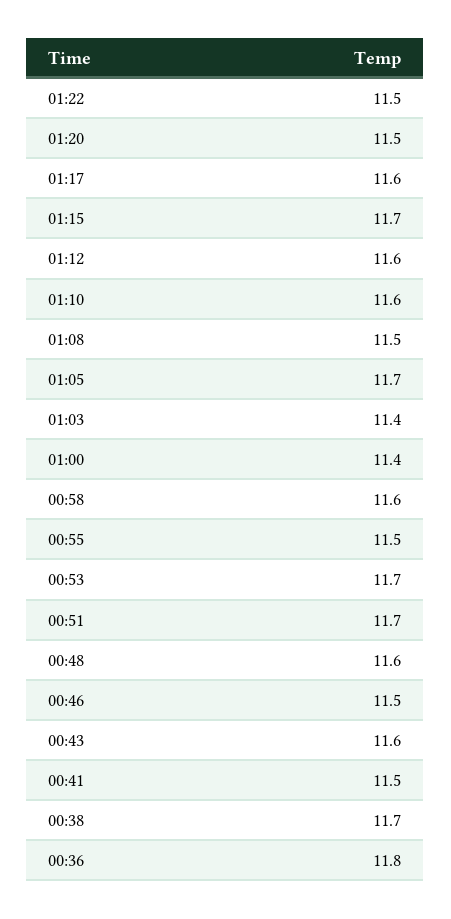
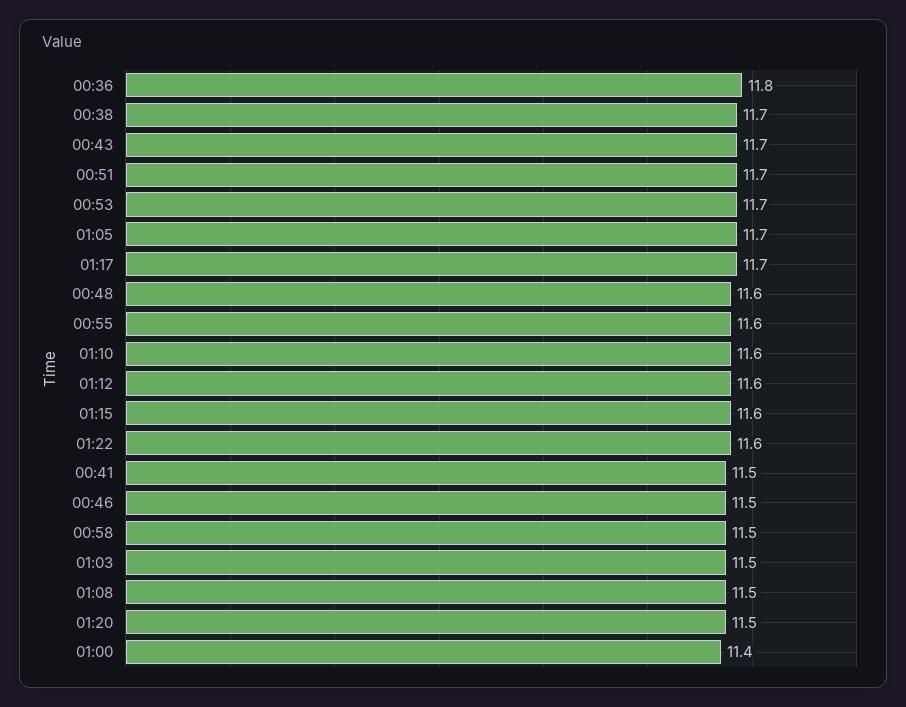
01:22: 11.5 -> 11.6
01:17: 11.6 -> 11.7
01:15: 11.7 -> 11.6
01:03: 11.4 -> 11.5
00:58: 11.6 -> 11.5
00:55: 11.5 -> 11.6
00:43: 11.6 -> 11.7

